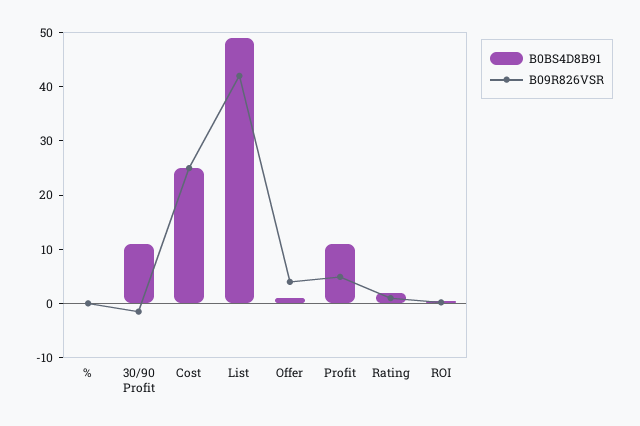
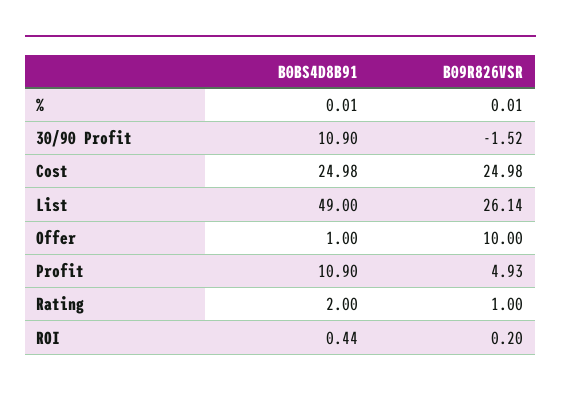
B09R826VSR, List: 42 -> 26.14
B09R826VSR, Offer: 4 -> 10

